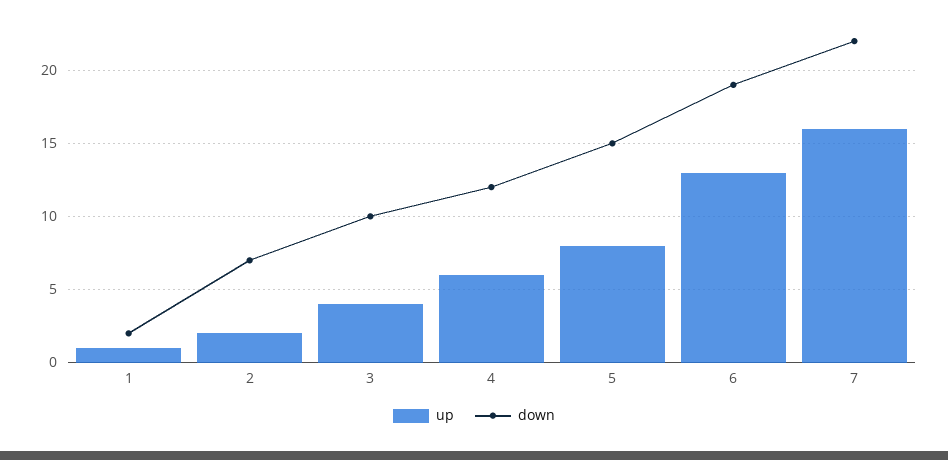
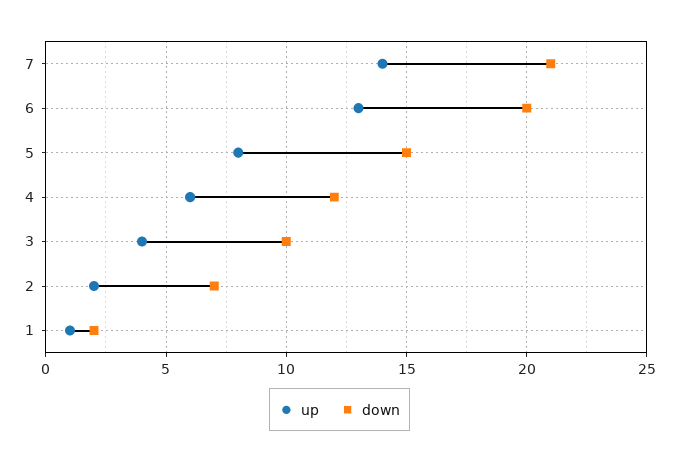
down, 6: 19 -> 20
up, 7: 16 -> 14
down, 7: 22 -> 21

